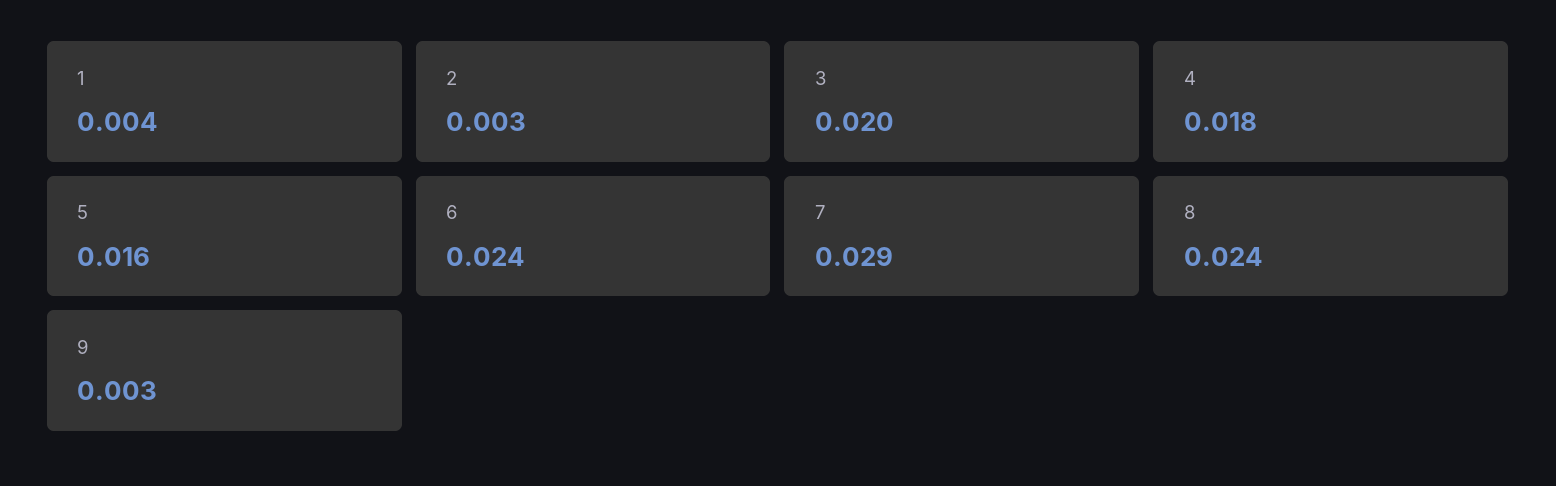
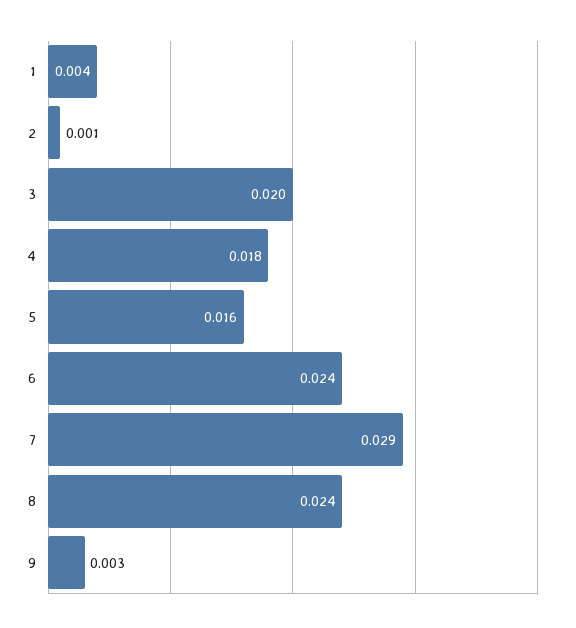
2: 0.003 -> 0.001

